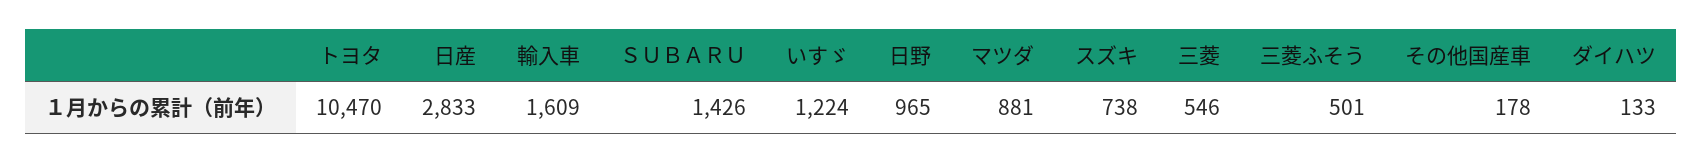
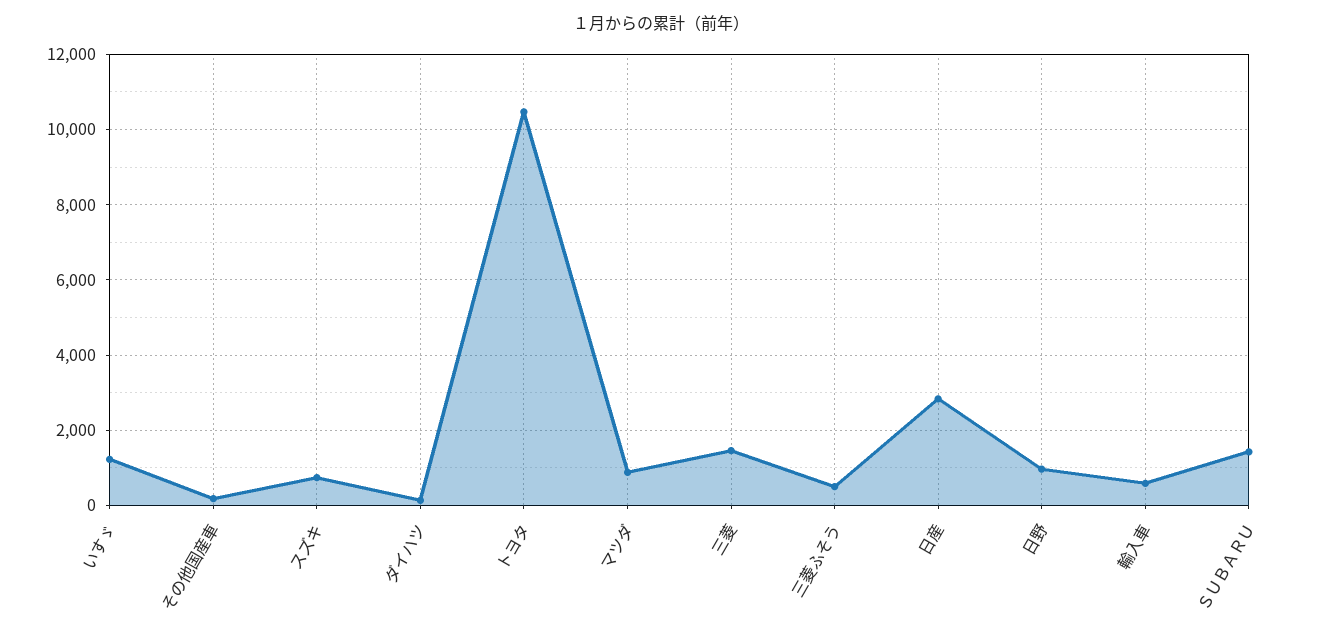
輸入車: 1609 -> 600
三菱: 546 -> 1400

